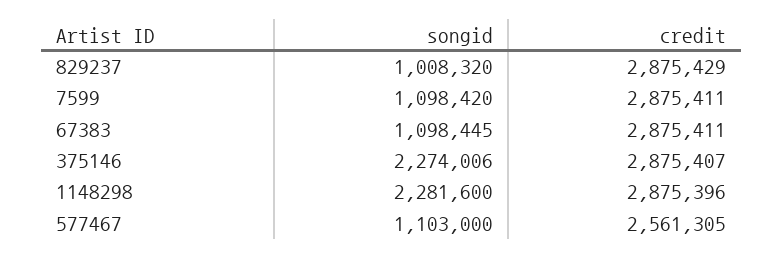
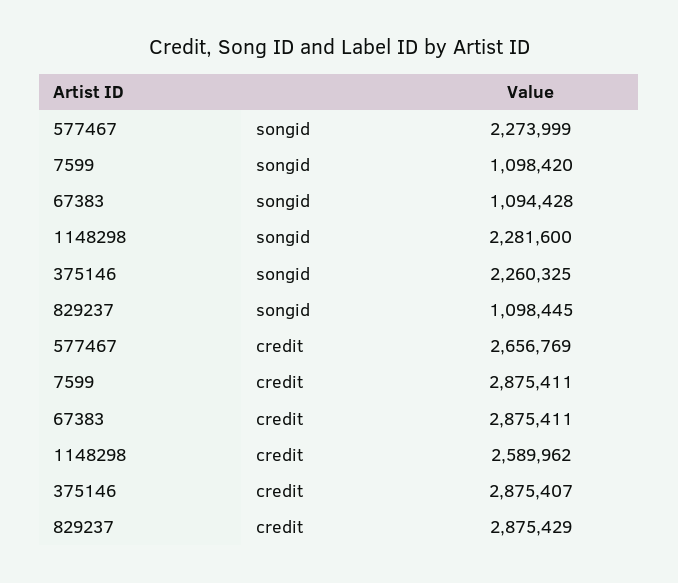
songid, 829237: 1008320 -> 1098445
songid, 67383: 1098445 -> 1094428
songid, 375146: 2274006 -> 2260325
credit, 1148298: 2875396 -> 2589962
songid, 577467: 1103000 -> 2273999
credit, 577467: 2561305 -> 2656769

